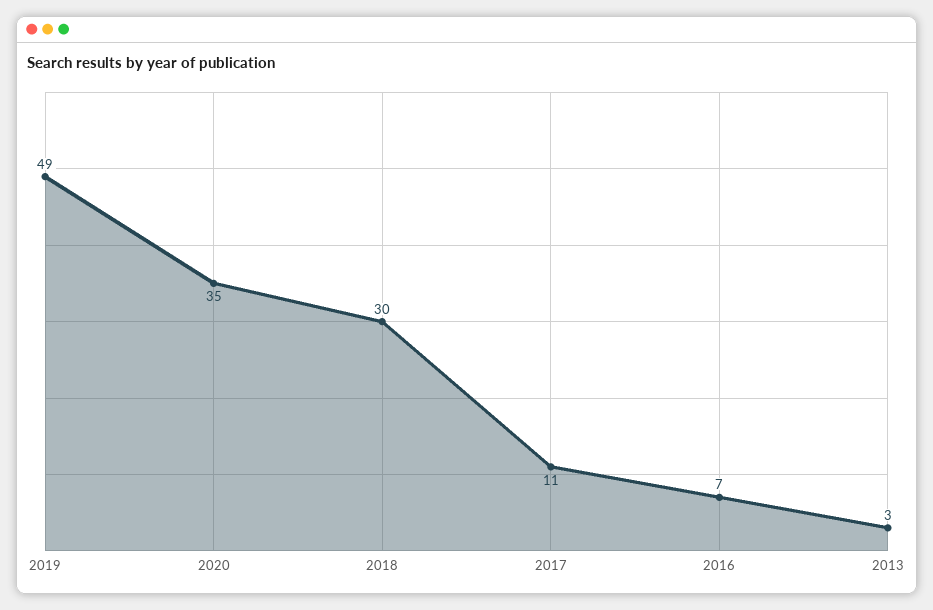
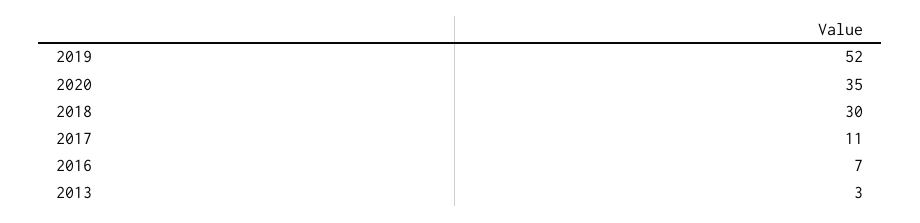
2019: 49 -> 52

